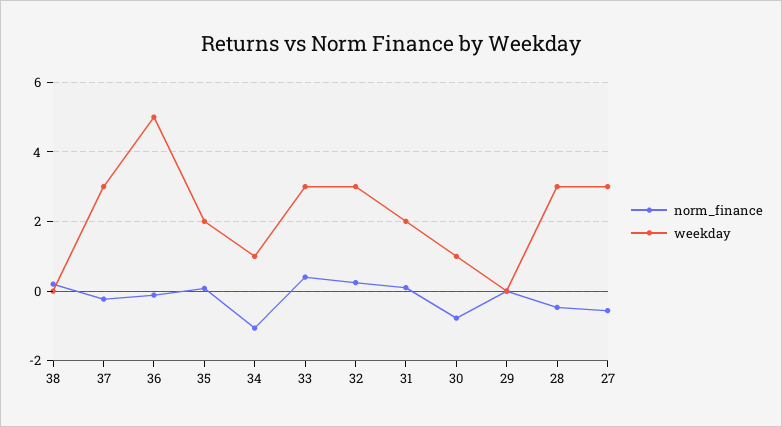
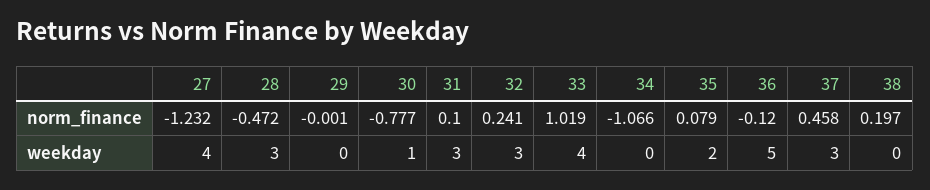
norm_finance, 37: -0.2 -> 0.458
weekday, 34: 1 -> 0
norm_finance, 33: 0.4 -> 1.019
weekday, 33: 3 -> 4
weekday, 31: 2 -> 3
norm_finance, 27: -0.6 -> -1.232
weekday, 27: 3 -> 4

